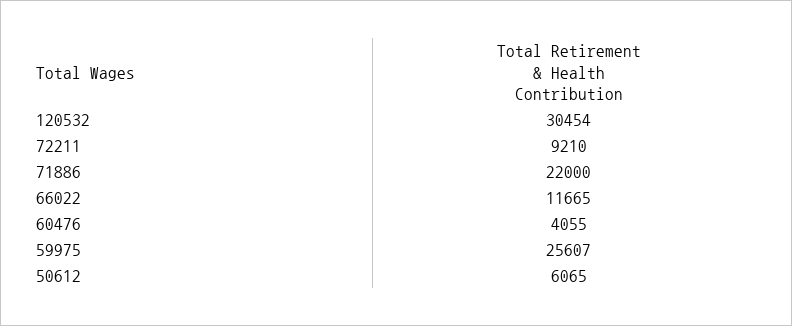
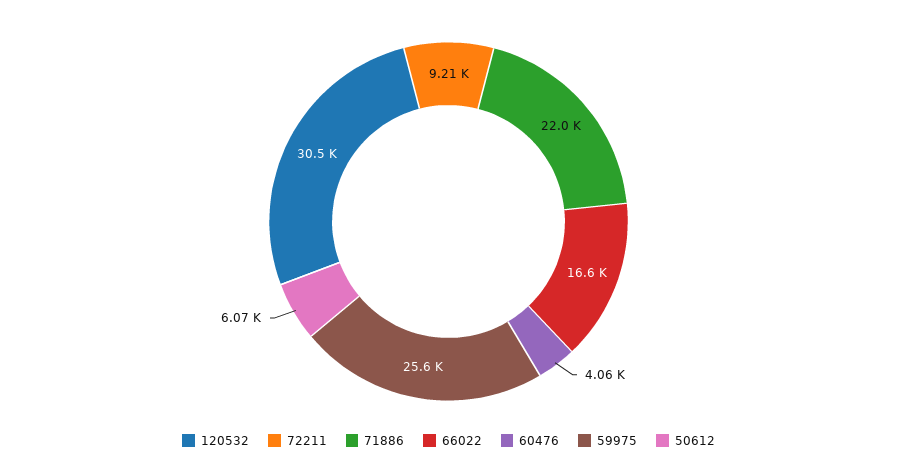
66022: 11665 -> 16600

